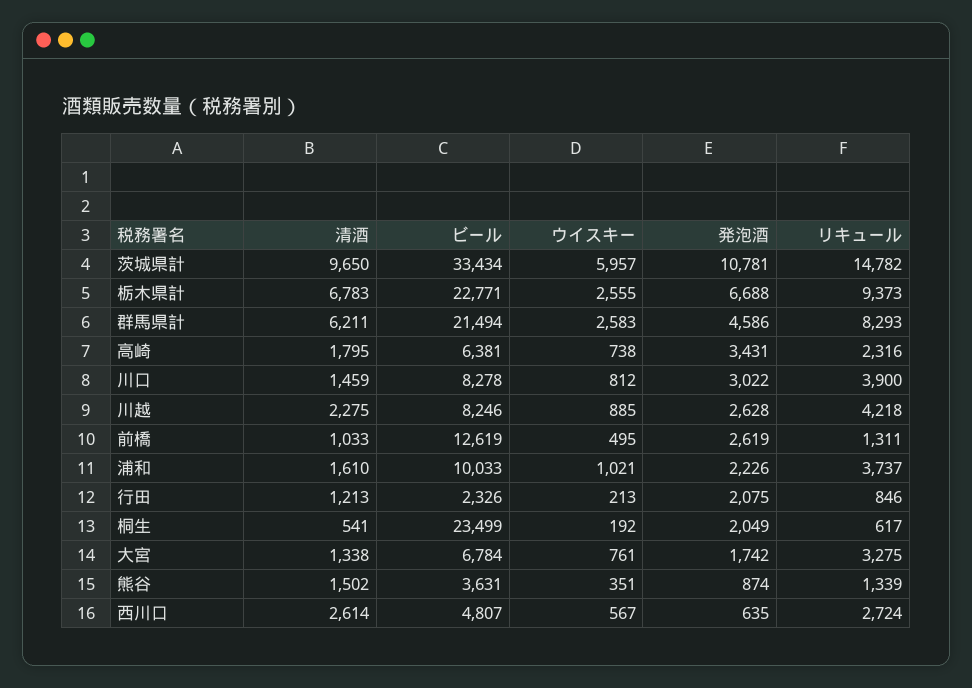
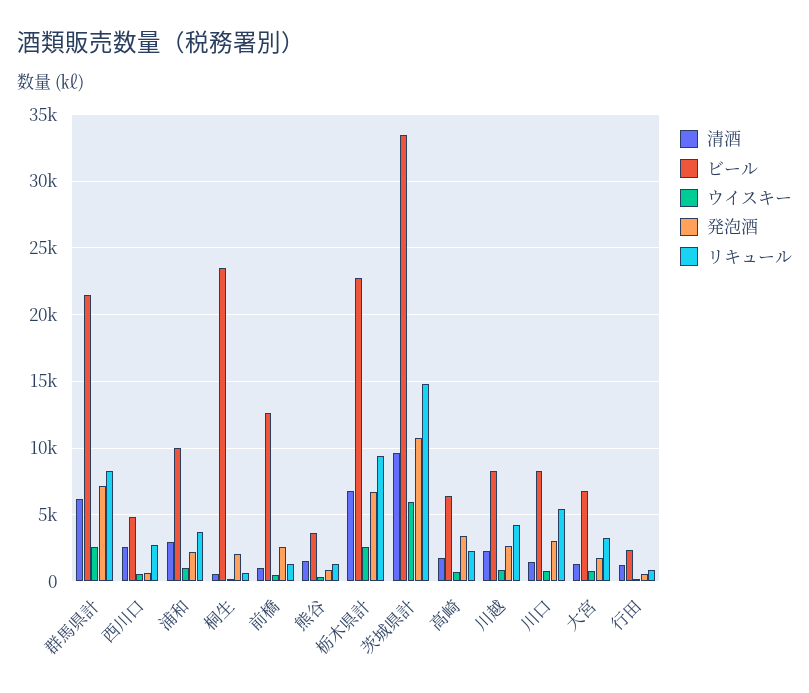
発泡酒, 群馬県計: 4586 -> 7000
リキュール, 川口: 3900 -> 5500
清酒, 浦和: 1610 -> 3000
発泡酒, 行田: 2075 -> 500

